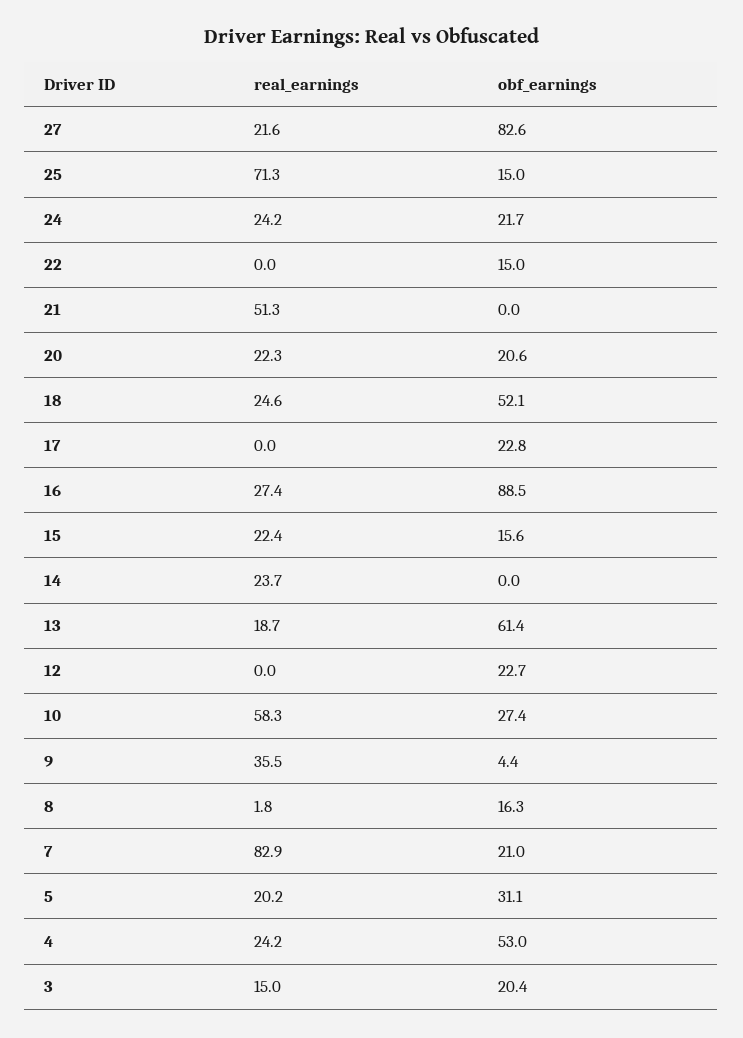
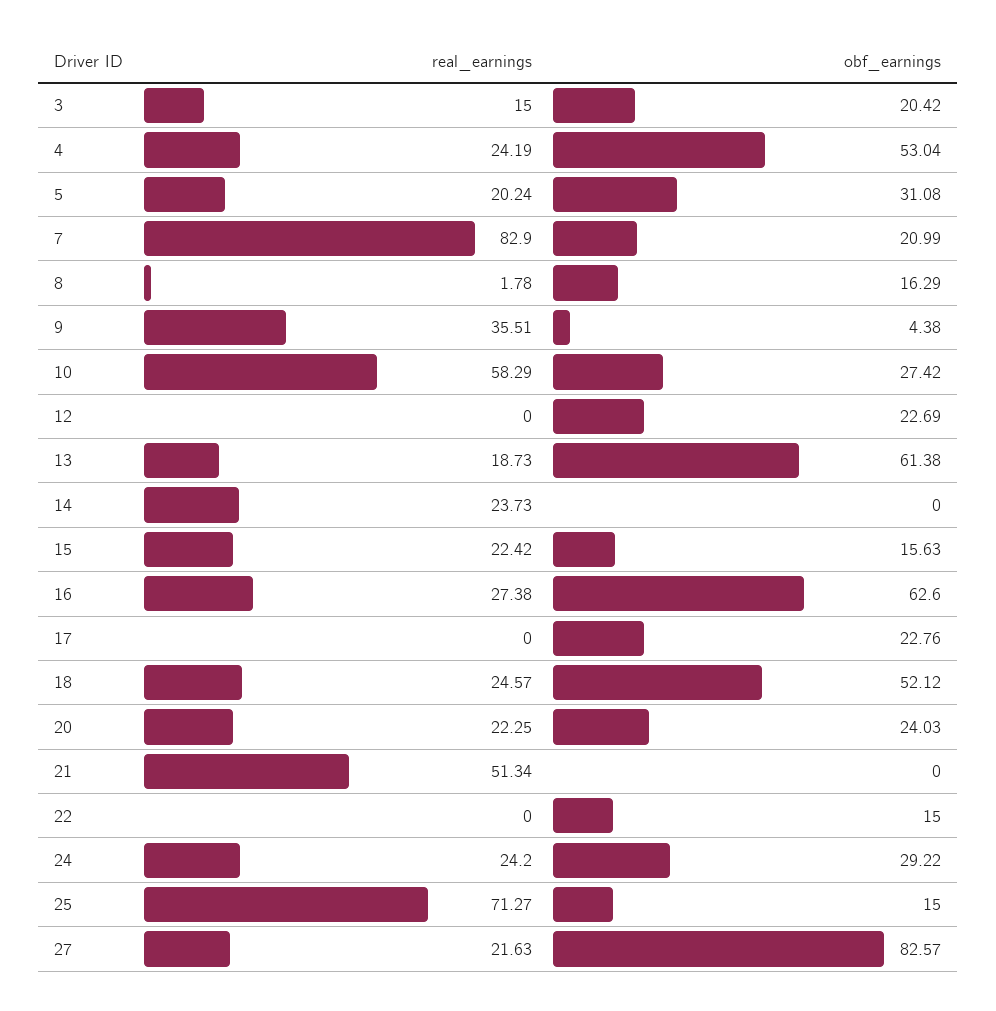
obf_earnings, 24: 21.7 -> 29.22
obf_earnings, 20: 20.6 -> 24.03
obf_earnings, 16: 88.5 -> 62.6

